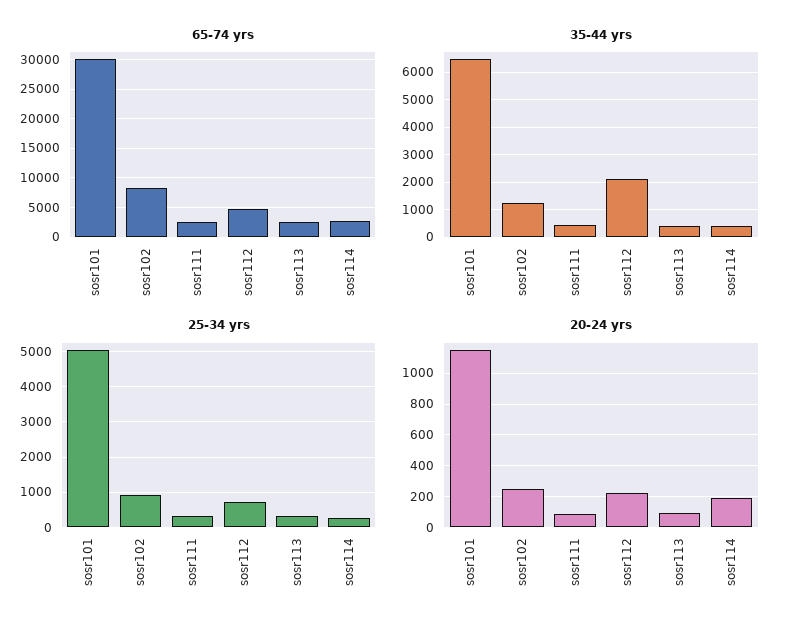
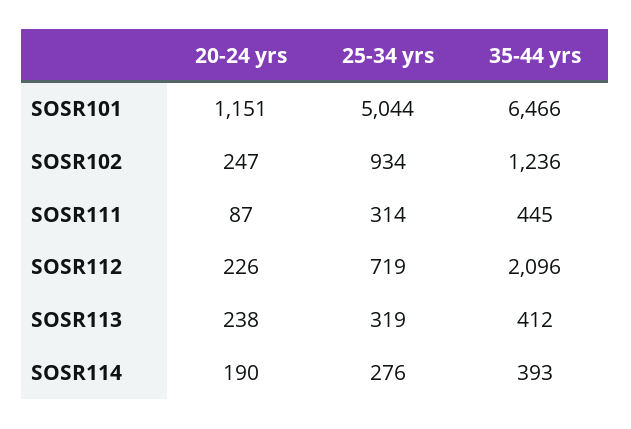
65-74 yrs, sosr101: 30000 -> none
65-74 yrs, sosr102: 7500 -> none
65-74 yrs, sosr111: 2500 -> none
65-74 yrs, sosr112: 5000 -> none
65-74 yrs, sosr113: 2500 -> none
65-74 yrs, sosr114: 2500 -> none
20-24 yrs, sosr113: 100 -> 238

